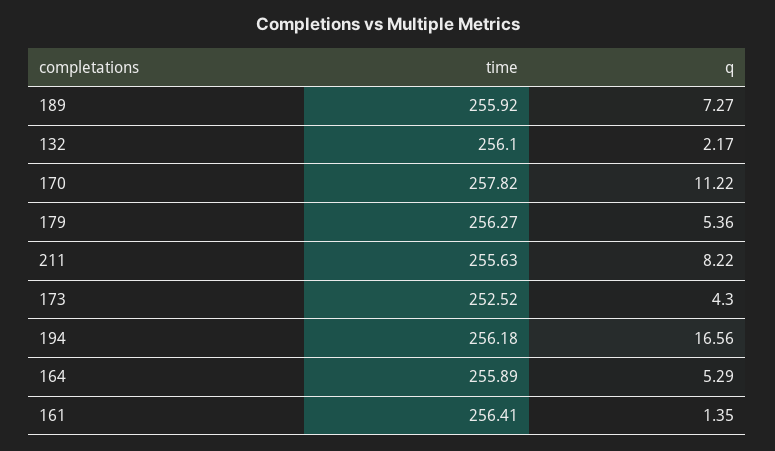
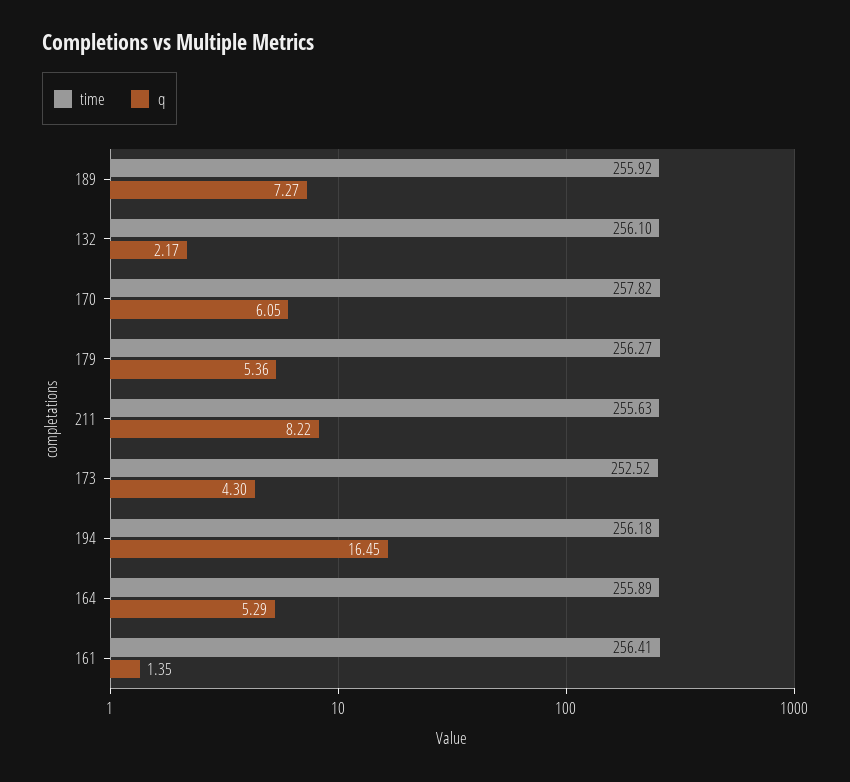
q, 170: 11.22 -> 6.05
q, 194: 16.56 -> 16.45

